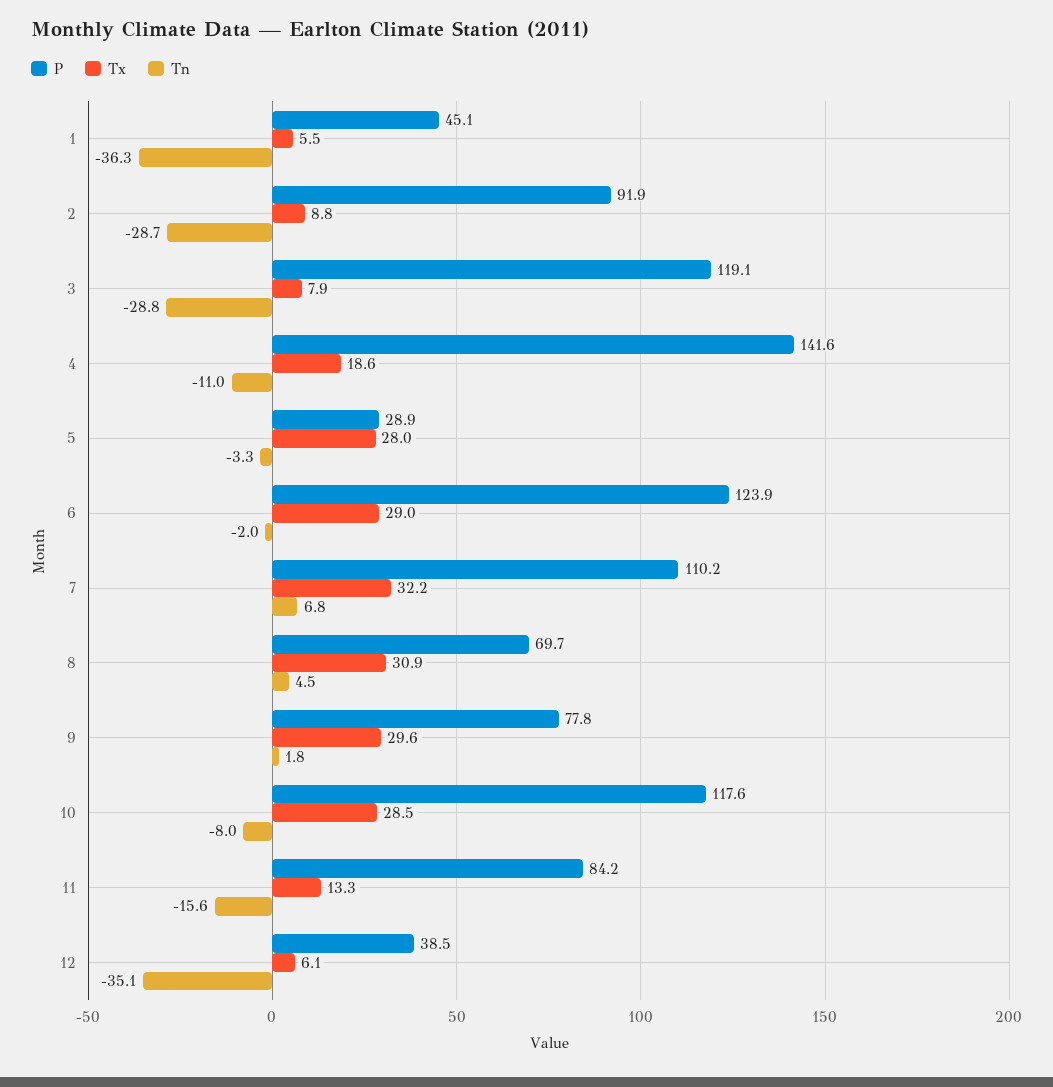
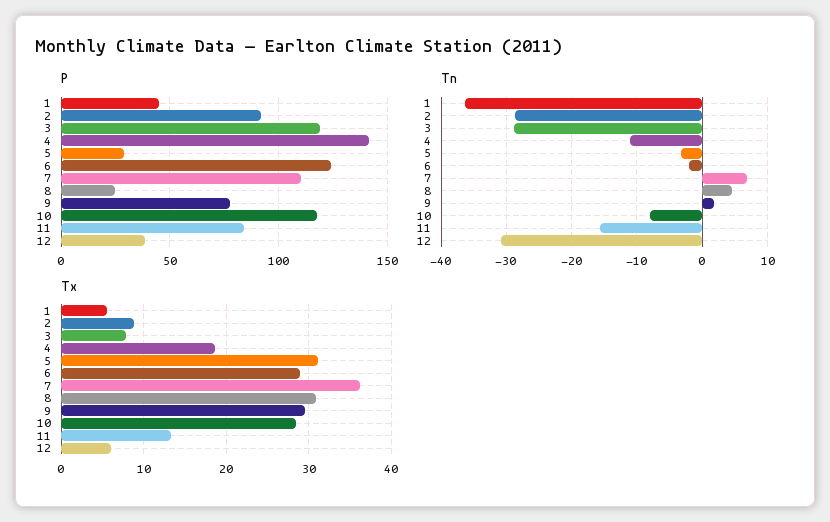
Tx, 5: 28 -> 31
Tx, 7: 32.2 -> 36
P, 8: 69.7 -> 25
Tn, 12: -35.1 -> -31

